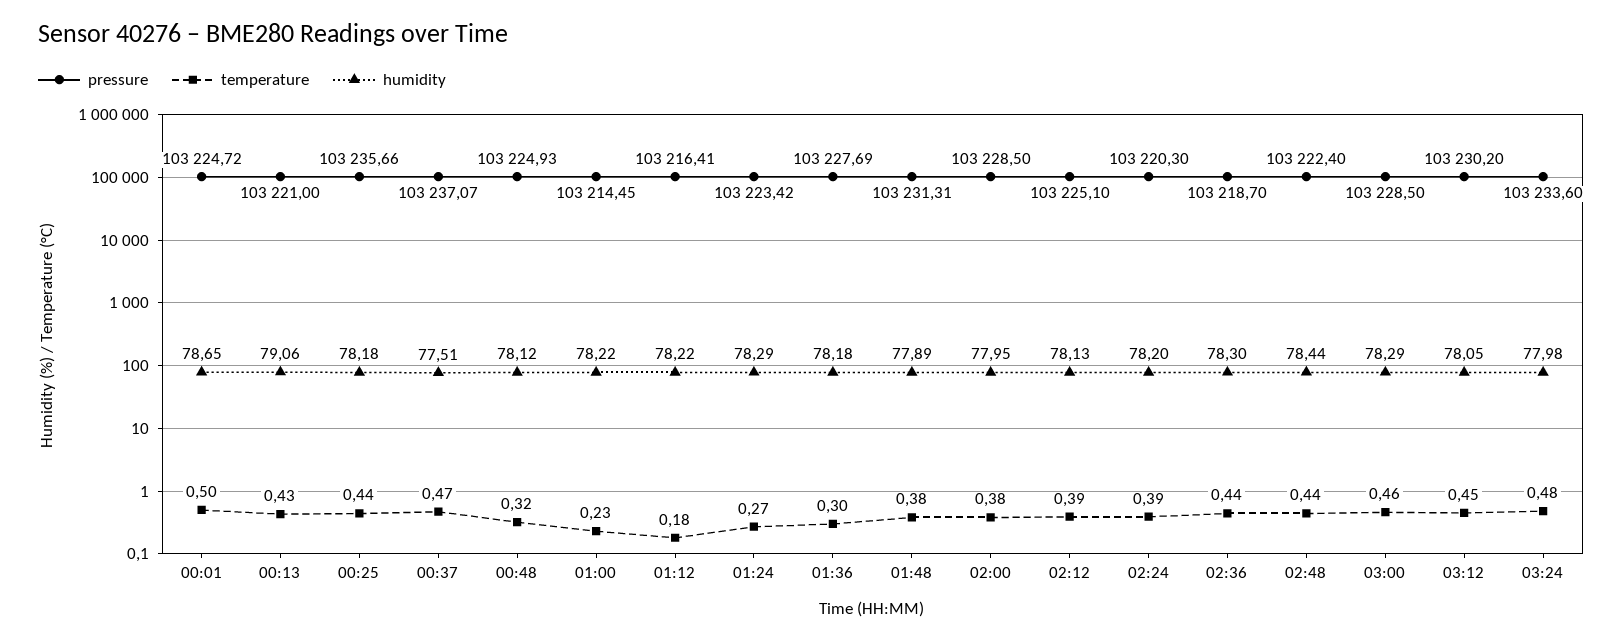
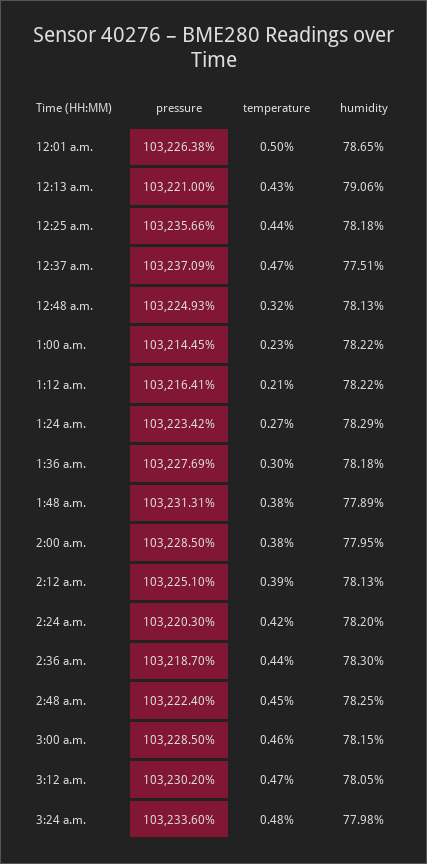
pressure, 00:01: 103224.72 -> 103226.38
pressure, 00:37: 103237.07 -> 103237.09
humidity, 00:48: 78.12 -> 78.13
temperature, 01:12: 0.18 -> 0.21
temperature, 02:24: 0.39 -> 0.42
temperature, 02:48: 0.44 -> 0.45
humidity, 02:48: 78.44 -> 78.25
humidity, 03:00: 78.29 -> 78.15
temperature, 03:12: 0.45 -> 0.47

